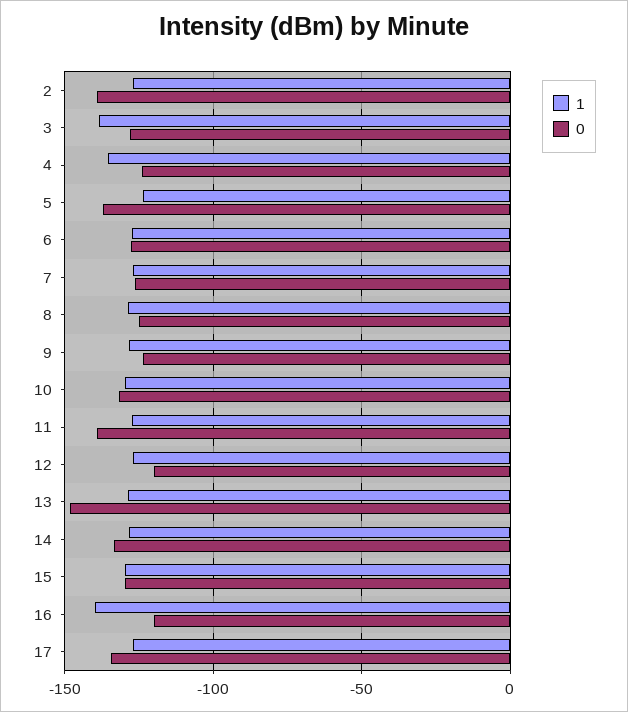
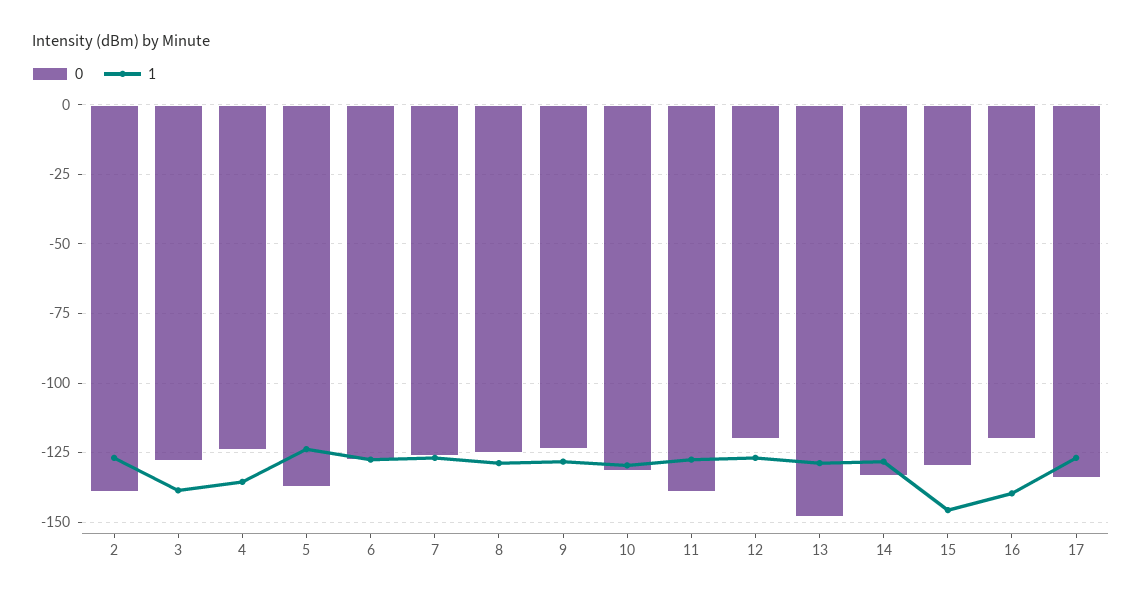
1, 15: -130 -> -145

